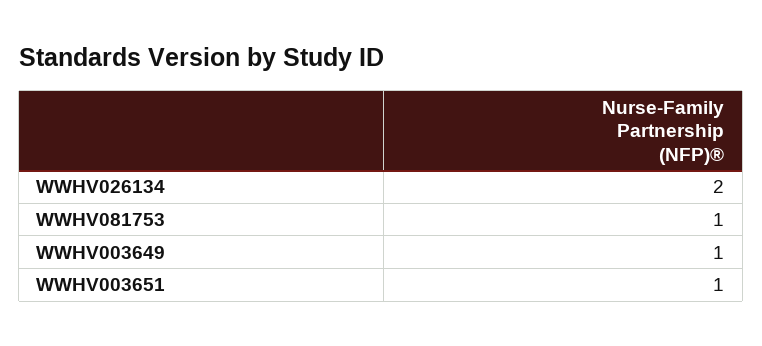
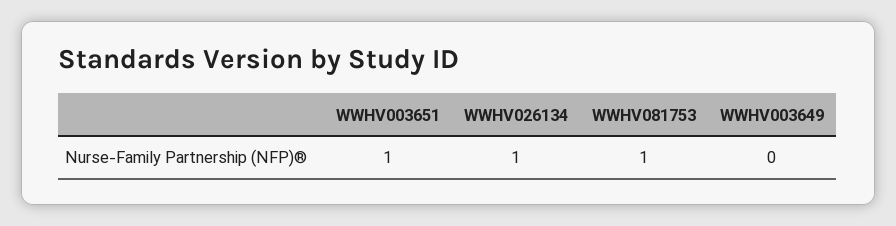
WWHV026134: 2 -> 1
WWHV003649: 1 -> 0

